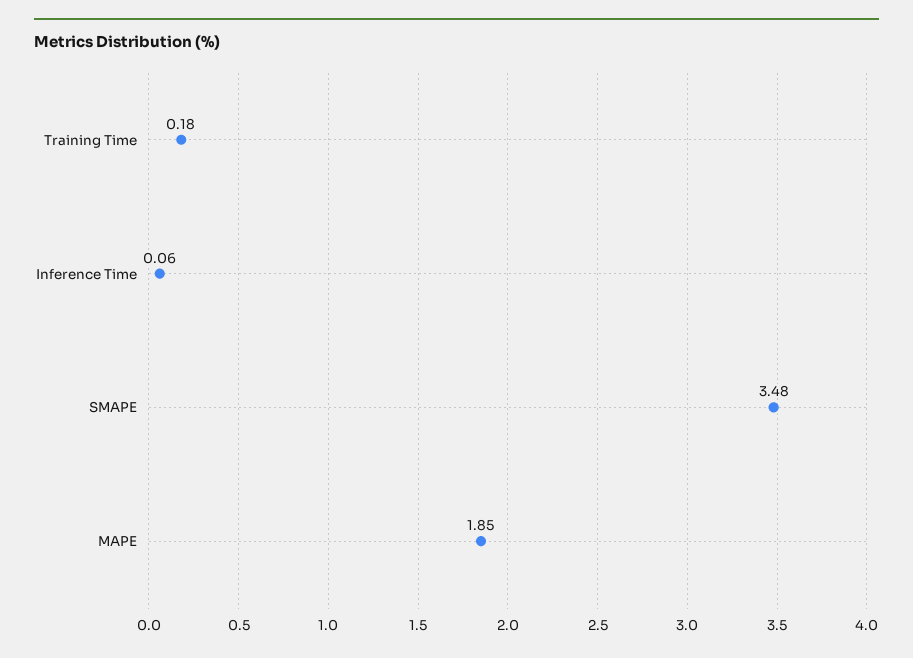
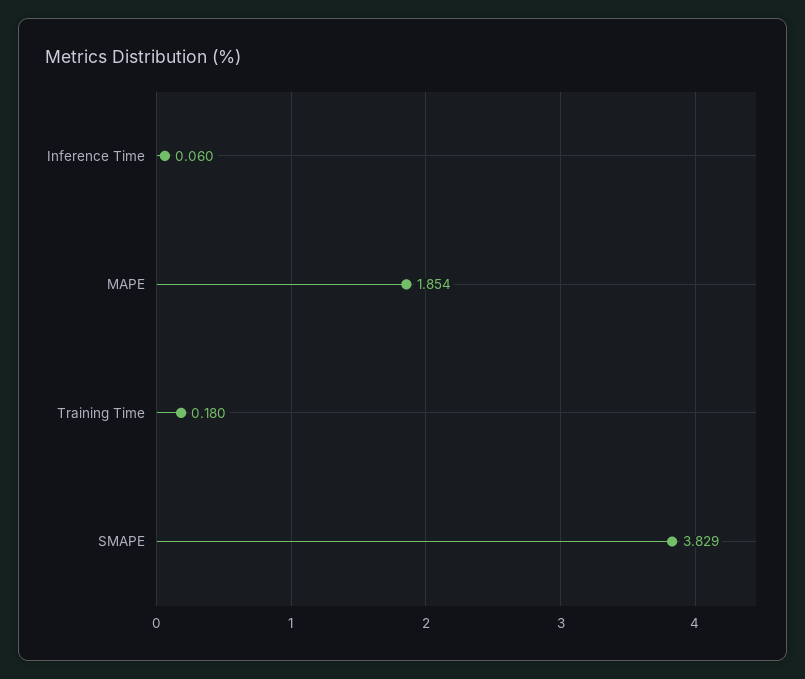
SMAPE: 3.48 -> 3.829

